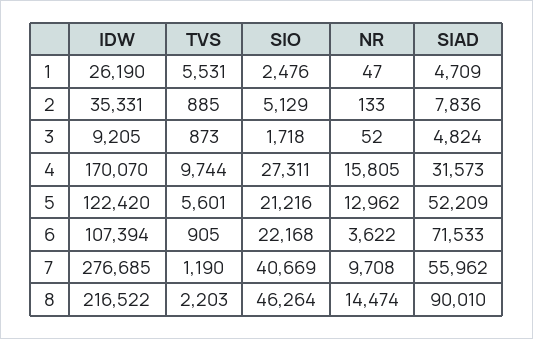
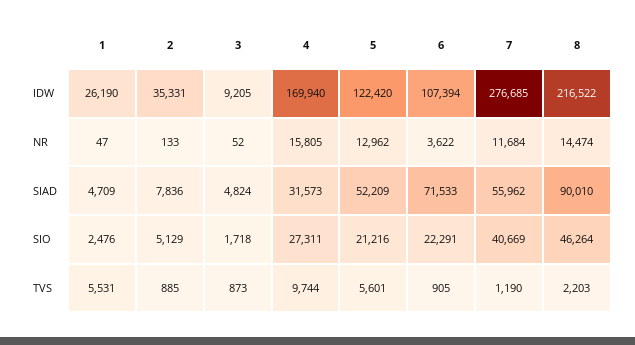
IDW, 4: 170070 -> 169940
SIO, 6: 22168 -> 22291
NR, 7: 9708 -> 11684

